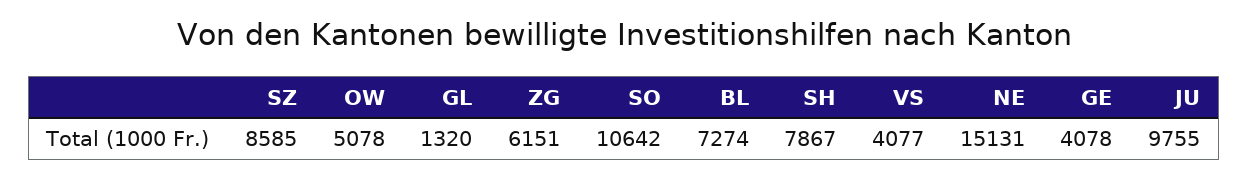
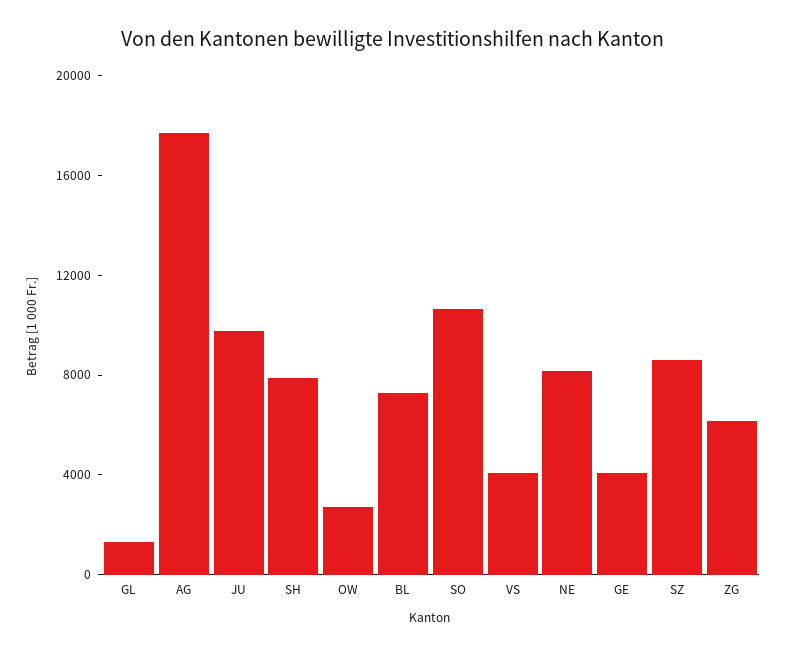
OW: 5078 -> 3000
NE: 15131 -> 8000
AG: none -> 18000

